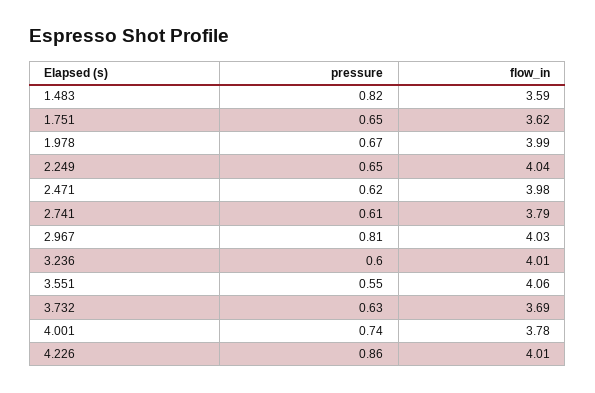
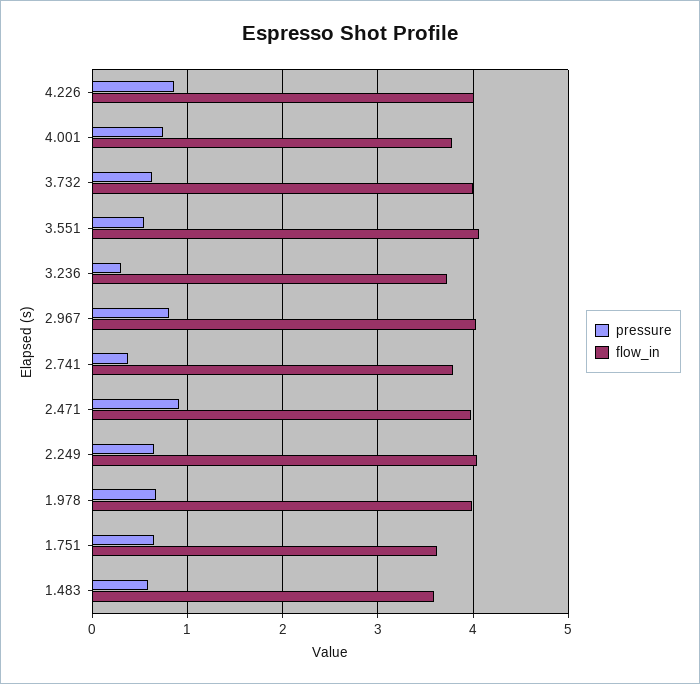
pressure, 1.483: 0.82 -> 0.6
pressure, 2.471: 0.62 -> 0.9
pressure, 2.741: 0.61 -> 0.4
pressure, 3.236: 0.6 -> 0.3
flow_in, 3.236: 4.01 -> 3.7
flow_in, 3.732: 3.69 -> 4

